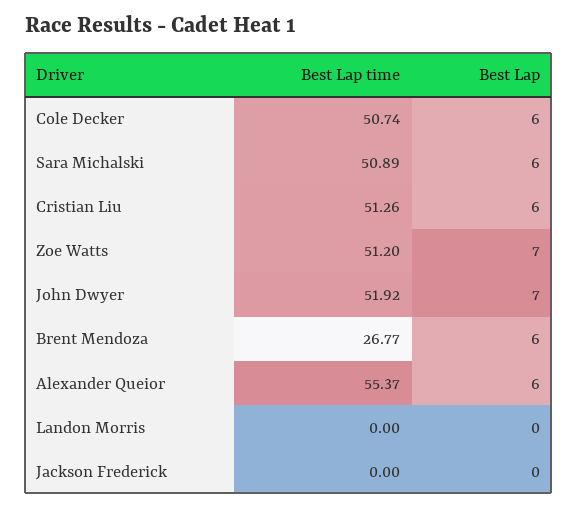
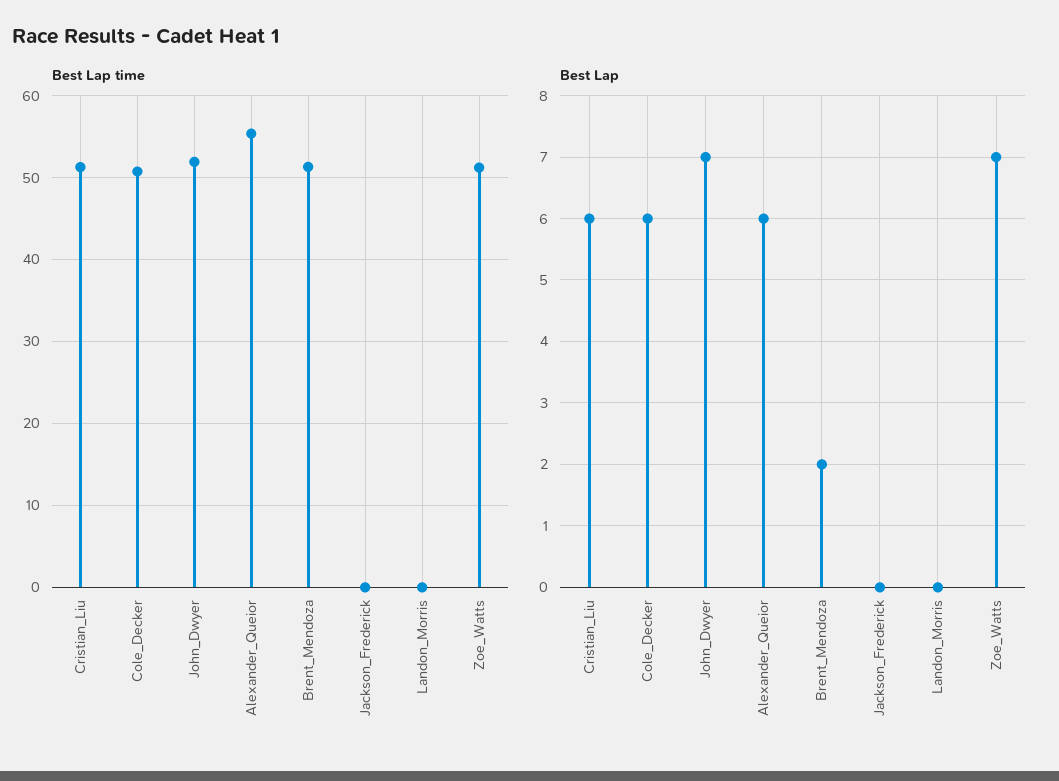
Best Lap time, Sara Michalski: 50.89 -> none
Best Lap, Sara Michalski: 6 -> none
Best Lap time, Brent Mendoza: 26.77 -> 51
Best Lap, Brent Mendoza: 6 -> 2

